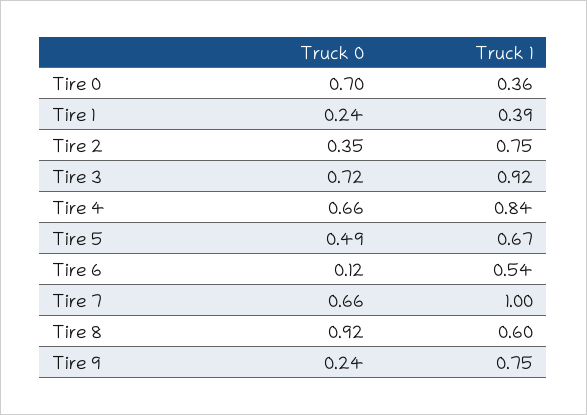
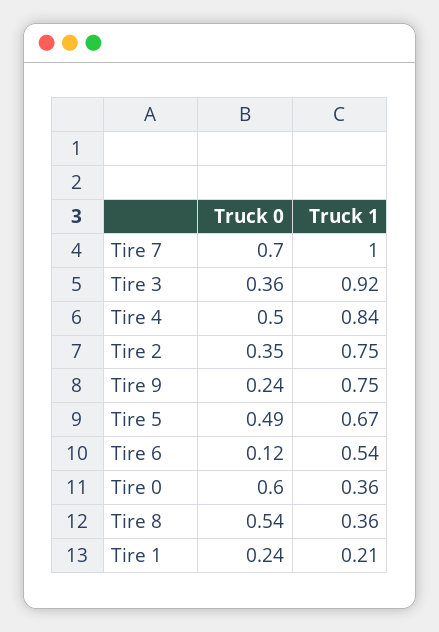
Truck 0, Tire 0: 0.7 -> 0.6
Truck 1, Tire 1: 0.39 -> 0.21
Truck 0, Tire 3: 0.72 -> 0.36
Truck 0, Tire 4: 0.66 -> 0.5
Truck 0, Tire 7: 0.66 -> 0.7
Truck 0, Tire 8: 0.92 -> 0.54
Truck 1, Tire 8: 0.6 -> 0.36

